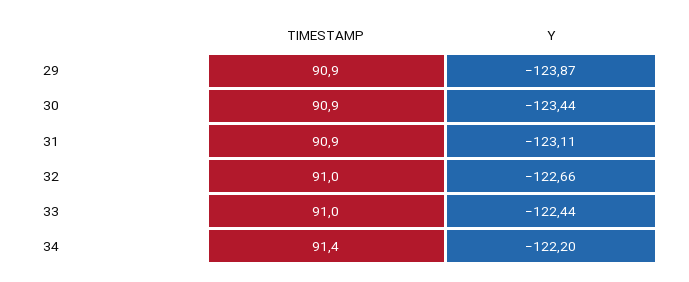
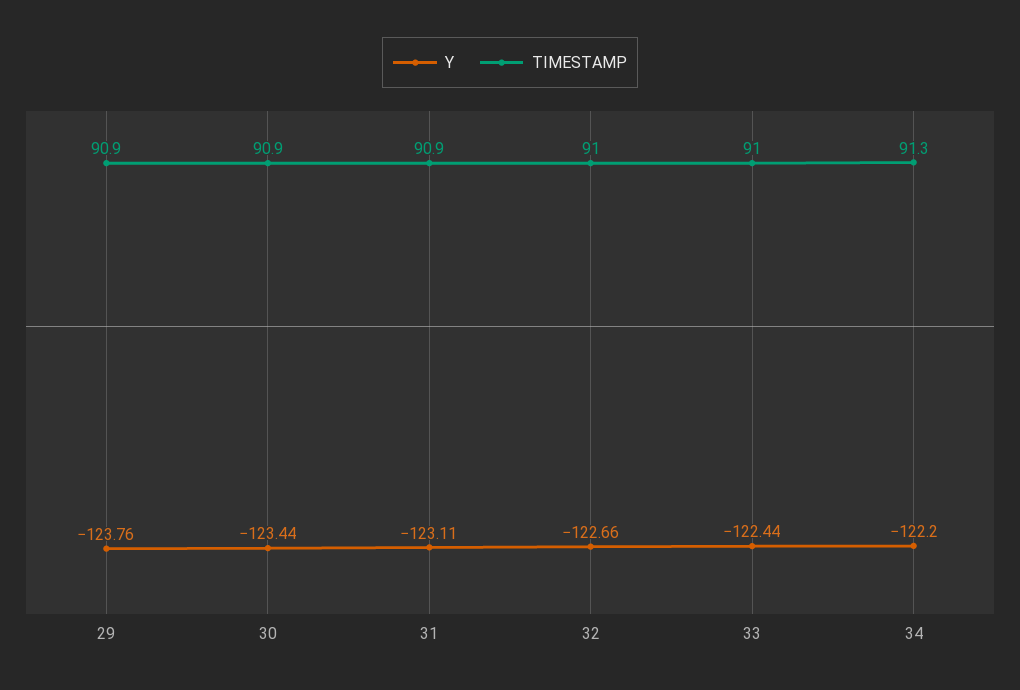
Y, 29: -123.87 -> -123.76
TIMESTAMP, 34: 91.4 -> 91.3

